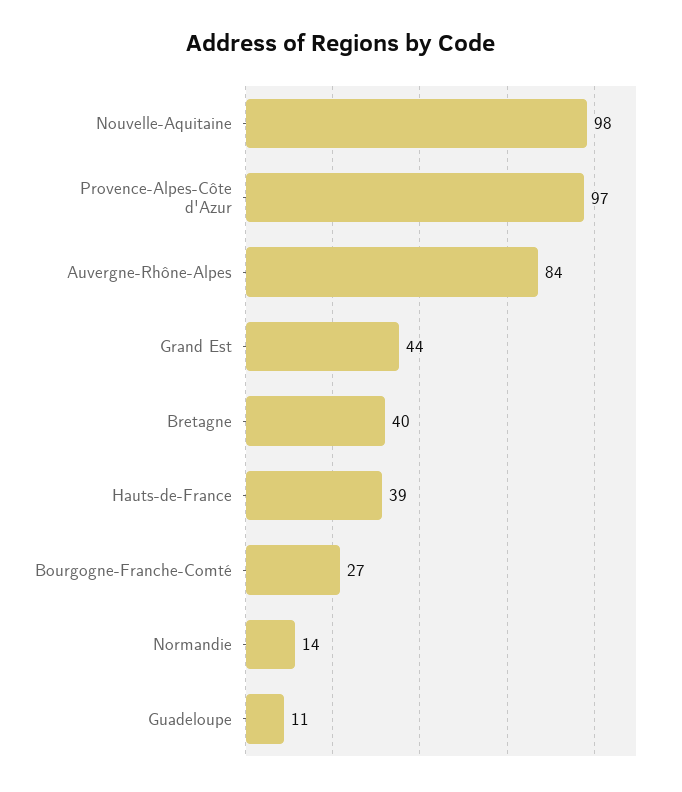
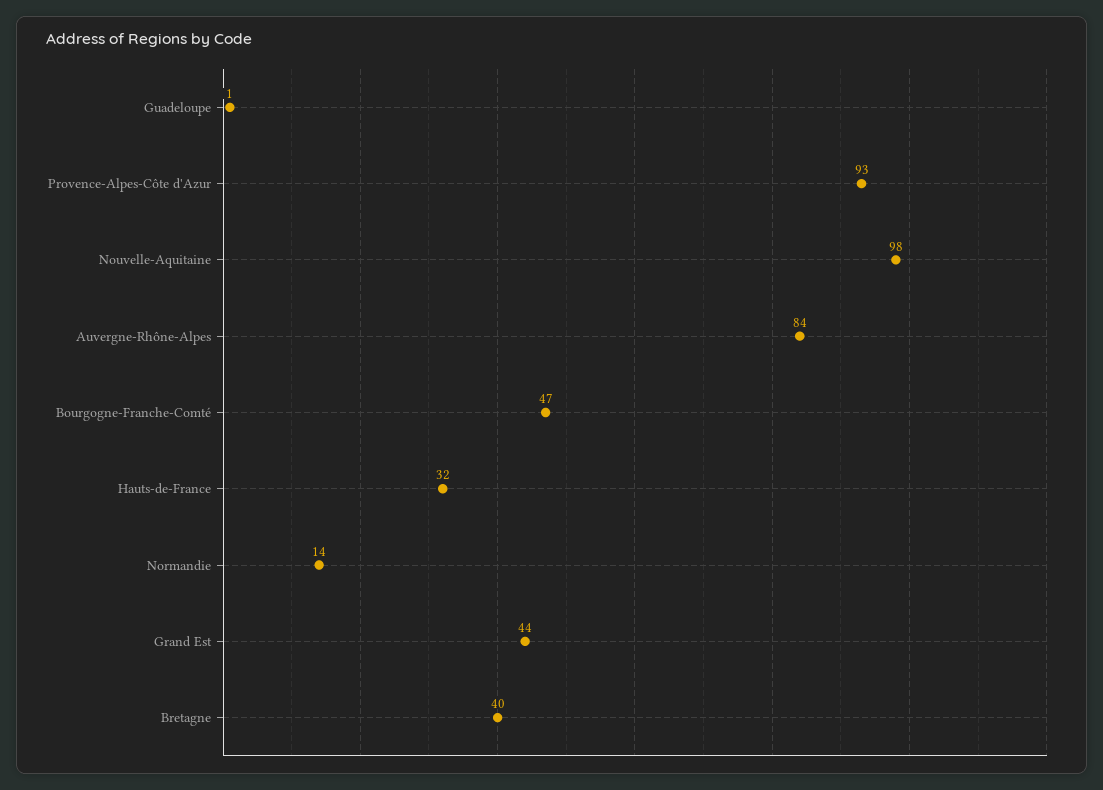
Provence-Alpes-Côte d'Azur: 97 -> 93
Hauts-de-France: 39 -> 32
Bourgogne-Franche-Comté: 27 -> 47
Guadeloupe: 11 -> 1

